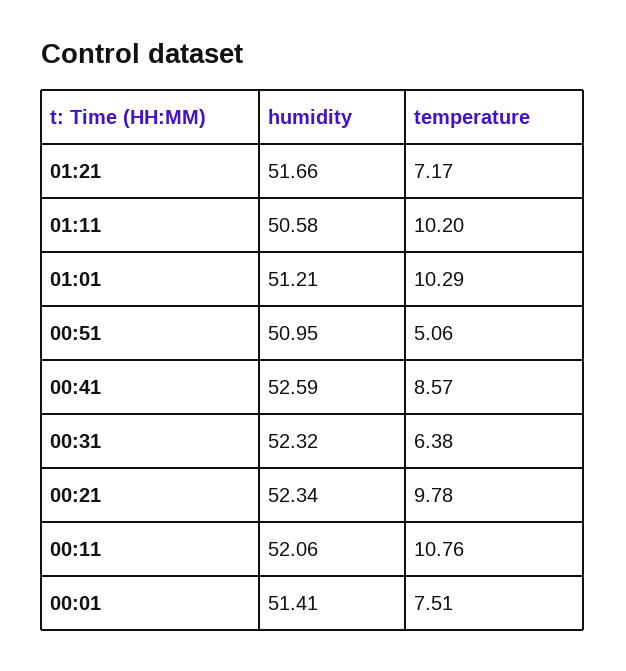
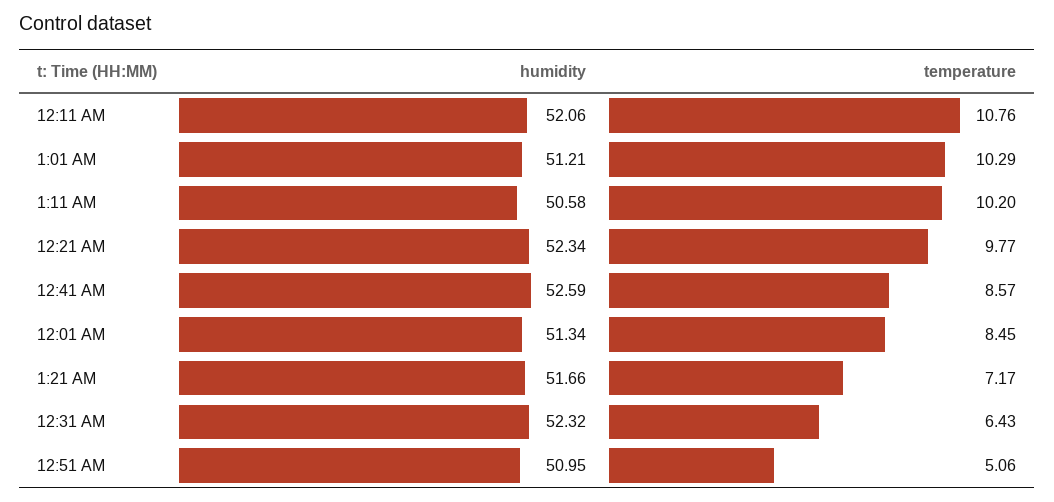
temperature, 00:31: 6.38 -> 6.43
temperature, 00:21: 9.78 -> 9.77
humidity, 00:01: 51.41 -> 51.34
temperature, 00:01: 7.51 -> 8.45

